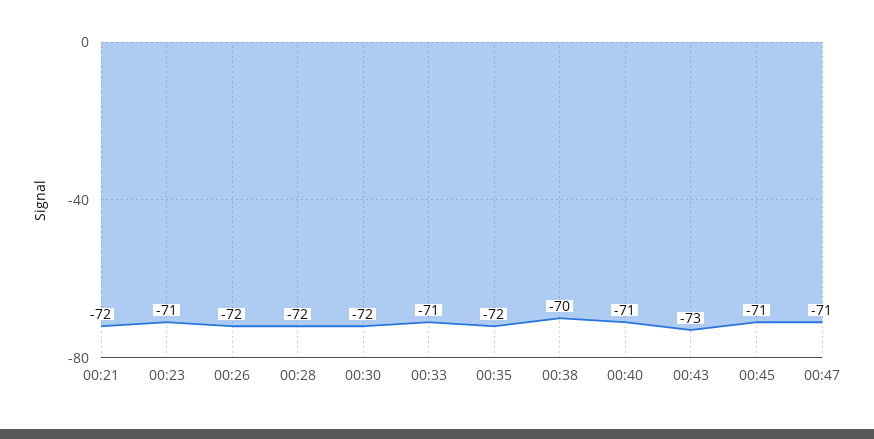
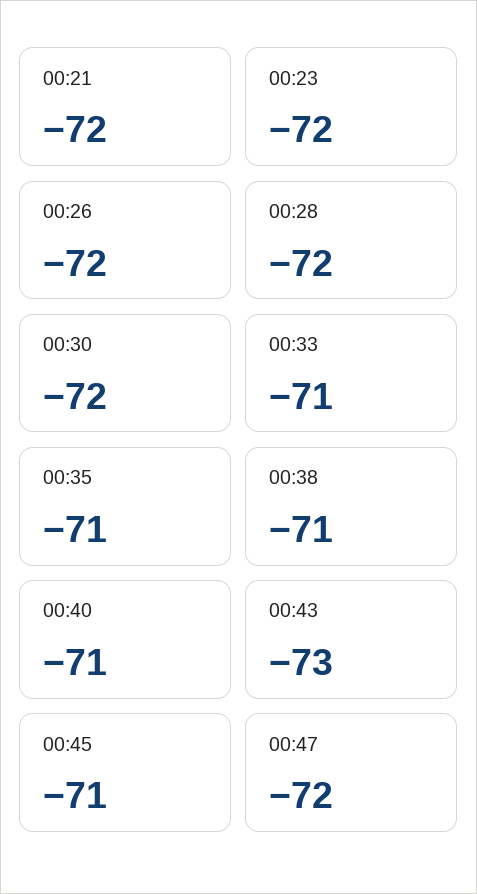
00:23: -71 -> -72
00:35: -72 -> -71
00:38: -70 -> -71
00:47: -71 -> -72

